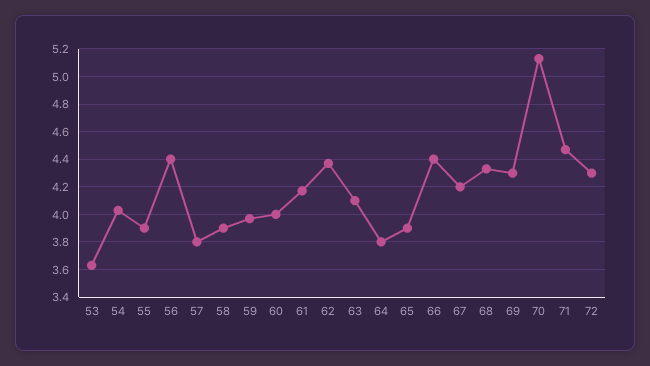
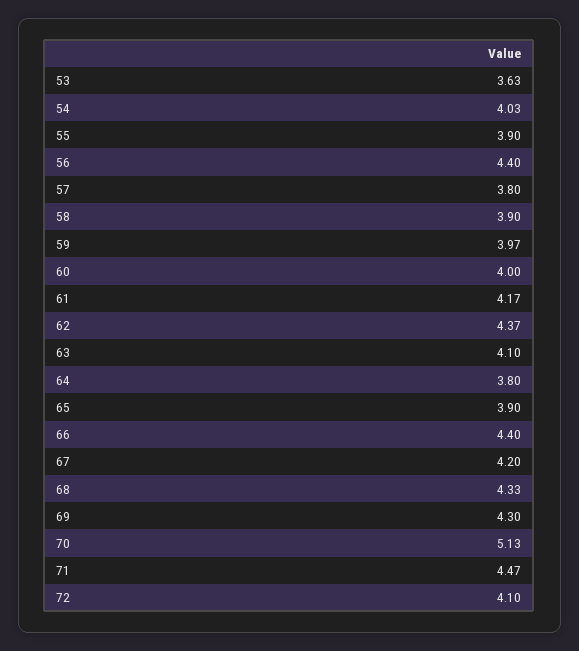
72: 4.3 -> 4.1

